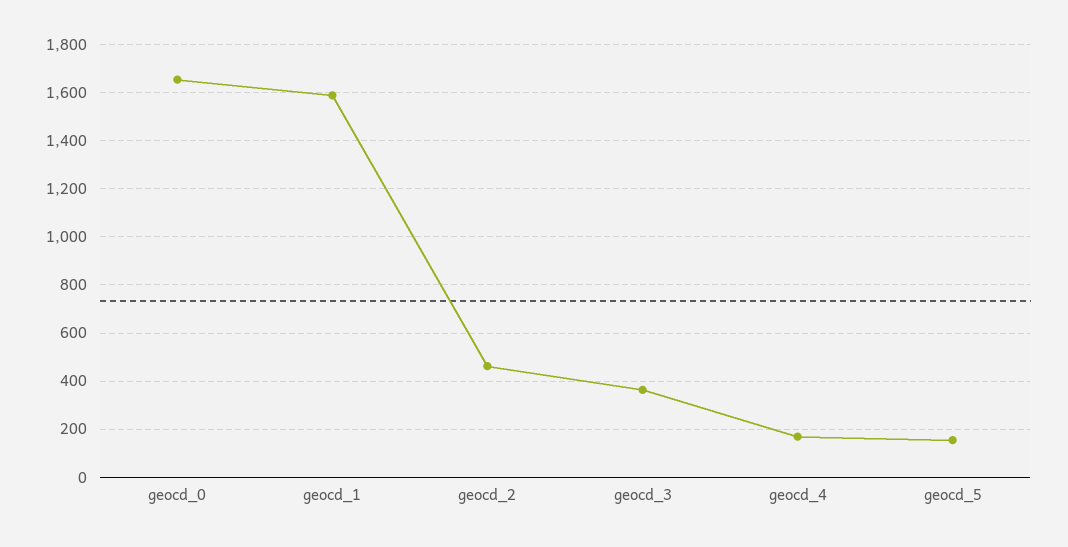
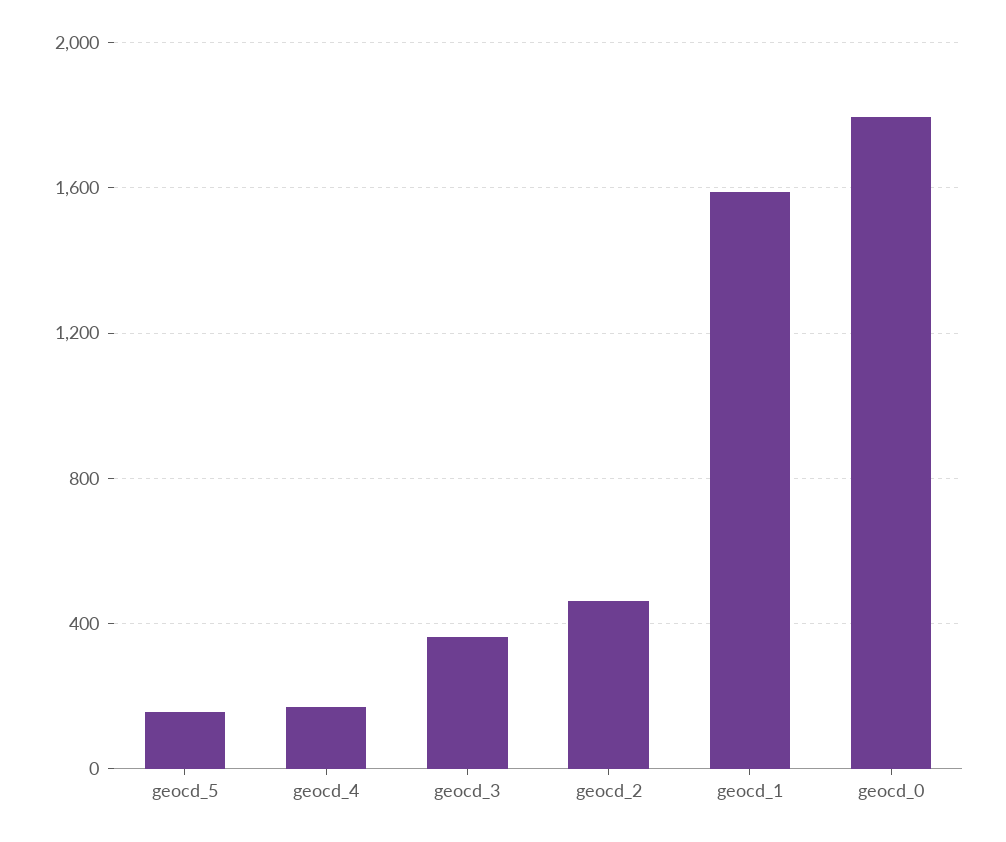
geocd_0: 1650 -> 1800

